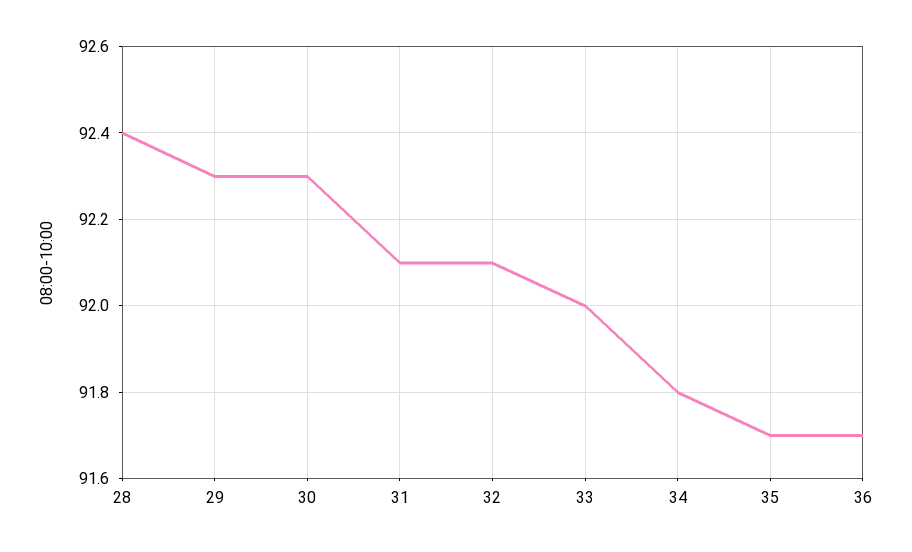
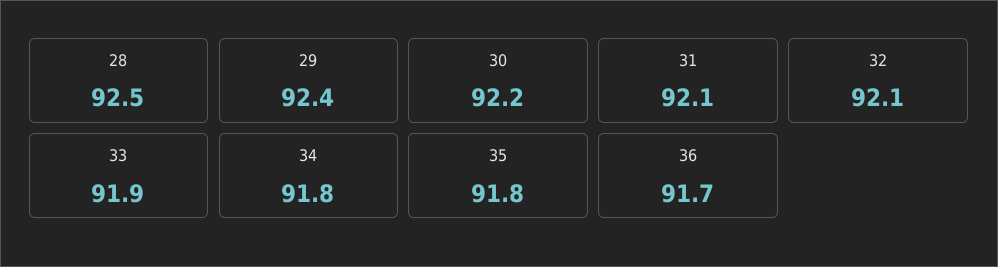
28: 92.4 -> 92.5
29: 92.3 -> 92.4
30: 92.3 -> 92.2
33: 92 -> 91.9
35: 91.7 -> 91.8

